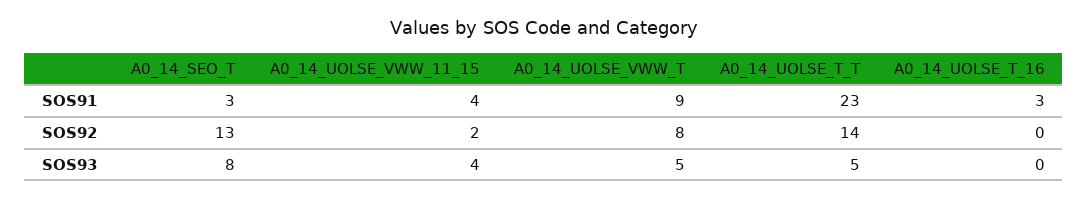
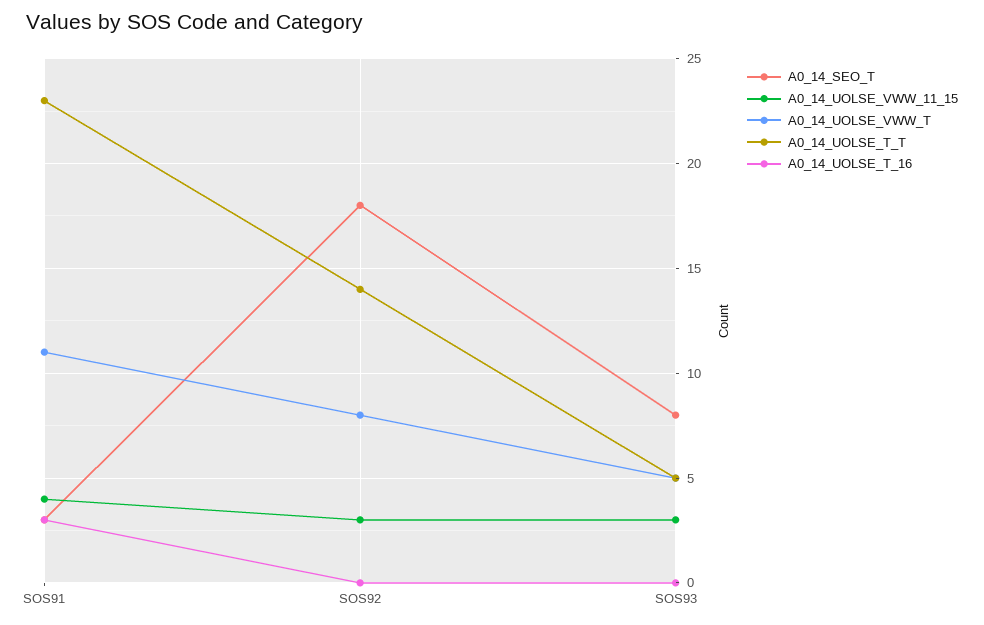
A0_14_UOLSE_VWW_T, SOS91: 9 -> 11
A0_14_SEO_T, SOS92: 13 -> 18
A0_14_UOLSE_VWW_11_15, SOS92: 2 -> 3
A0_14_UOLSE_VWW_11_15, SOS93: 4 -> 3

